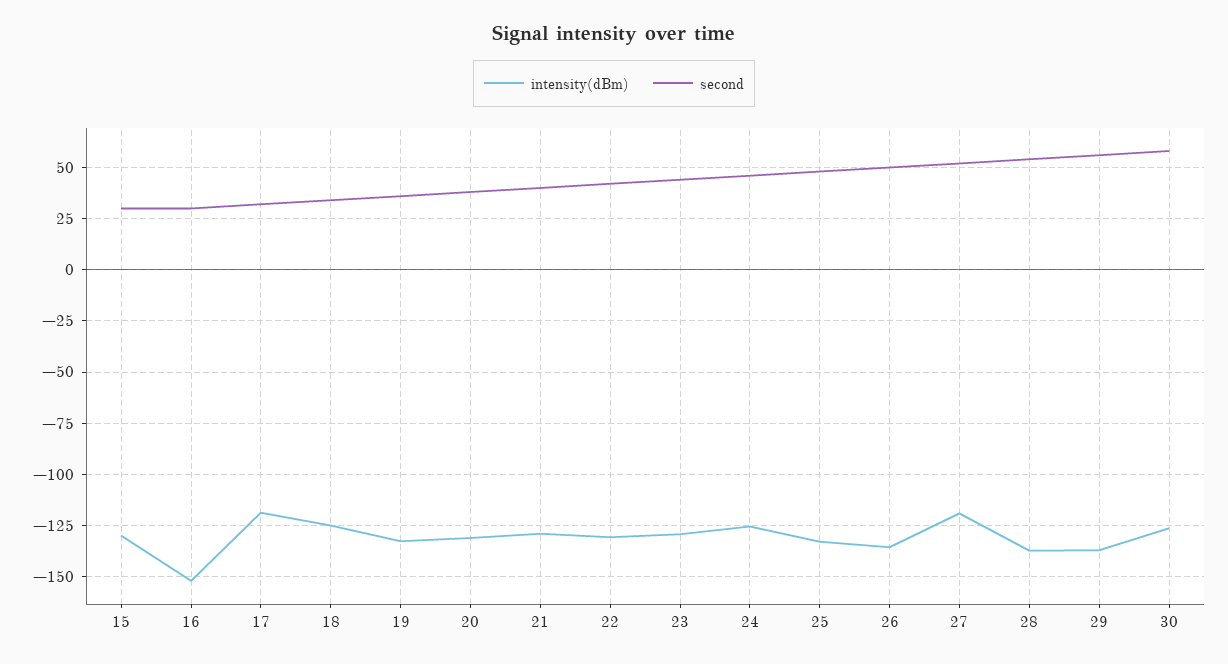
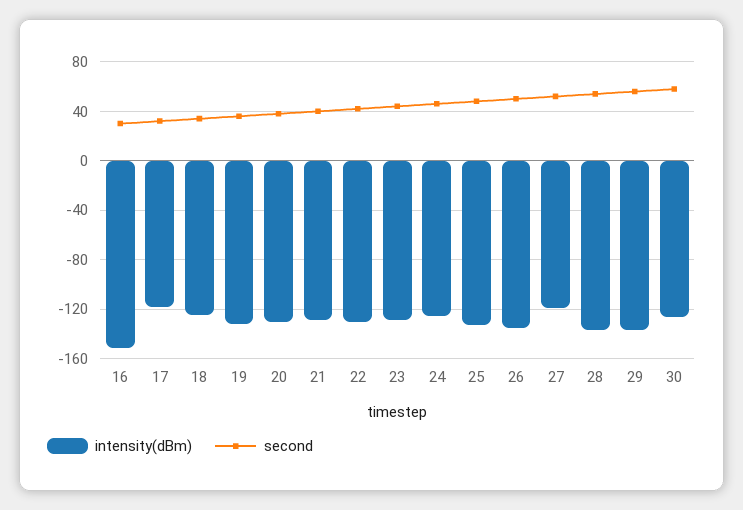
intensity(dBm), 15: -130 -> none
second, 15: 30 -> none

